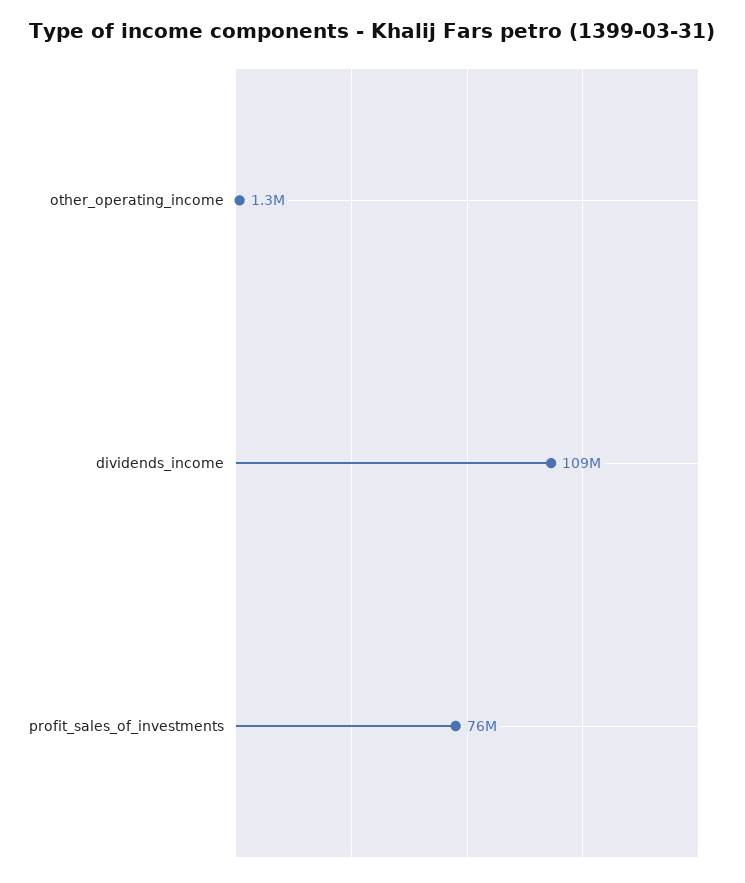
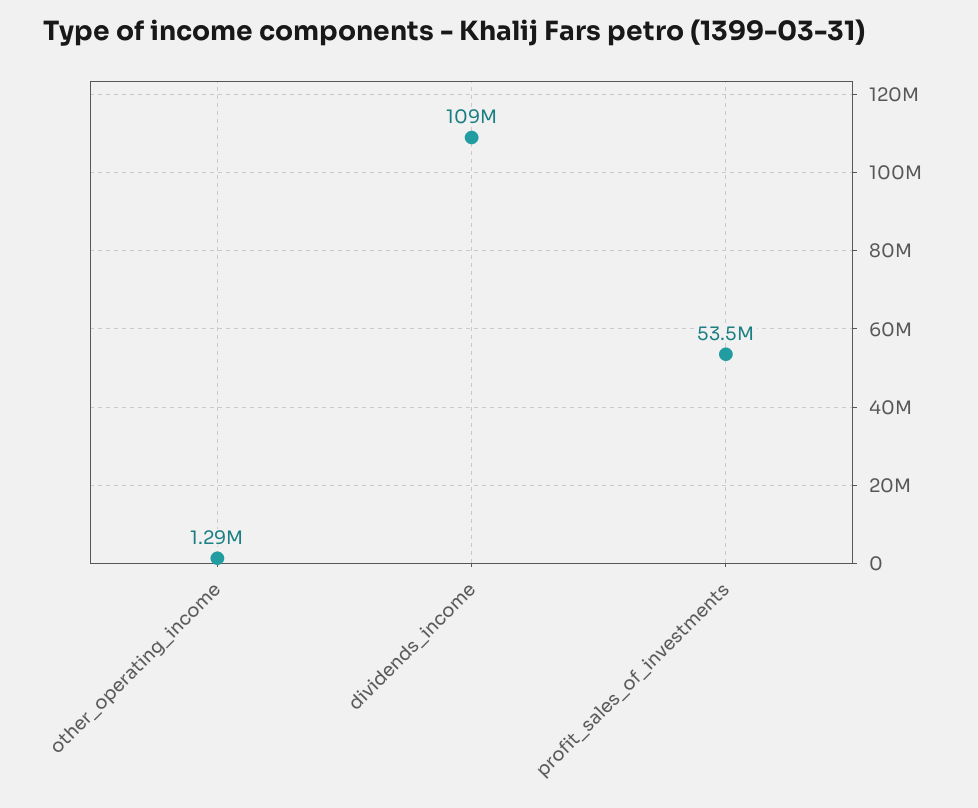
profit_sales_of_investments: 76000000 -> 53500000

